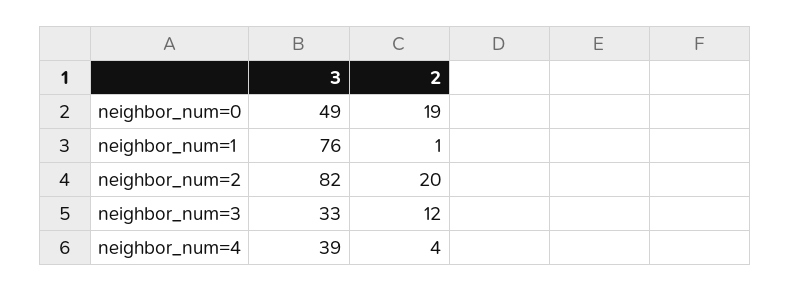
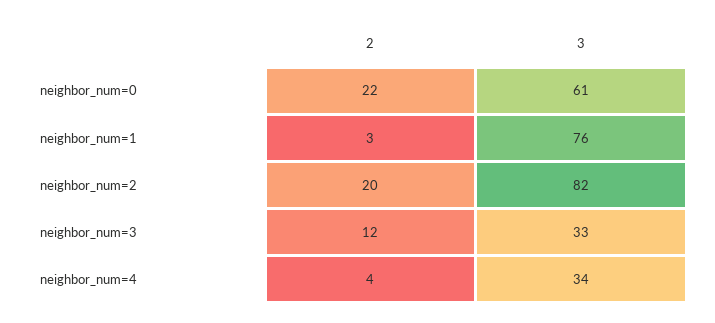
3, neighbor_num=0: 49 -> 61
2, neighbor_num=0: 19 -> 22
2, neighbor_num=1: 1 -> 3
3, neighbor_num=4: 39 -> 34

